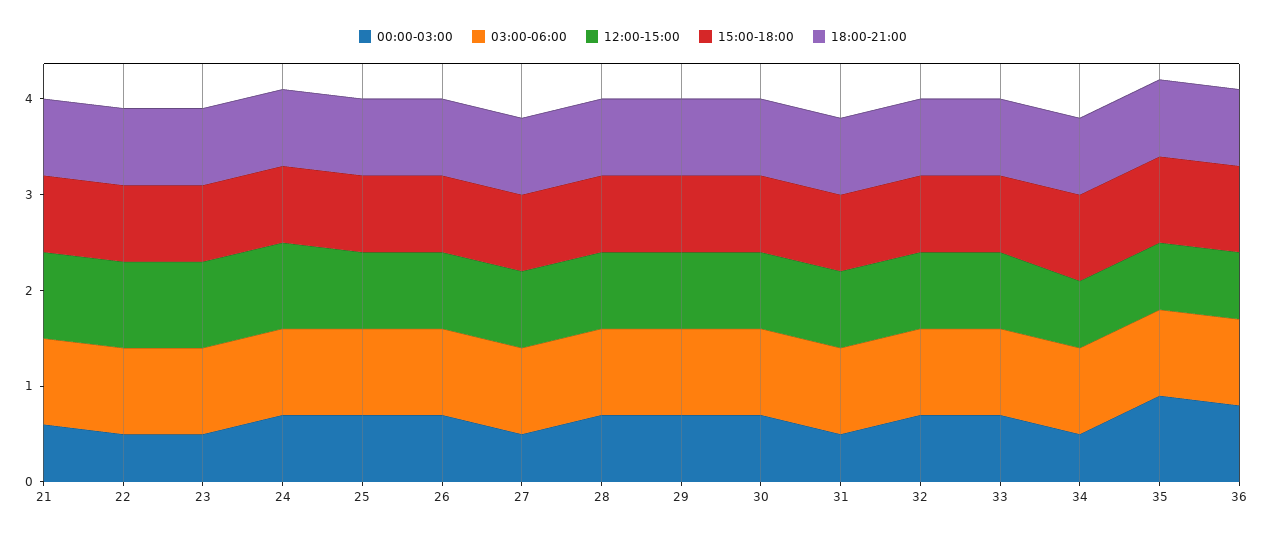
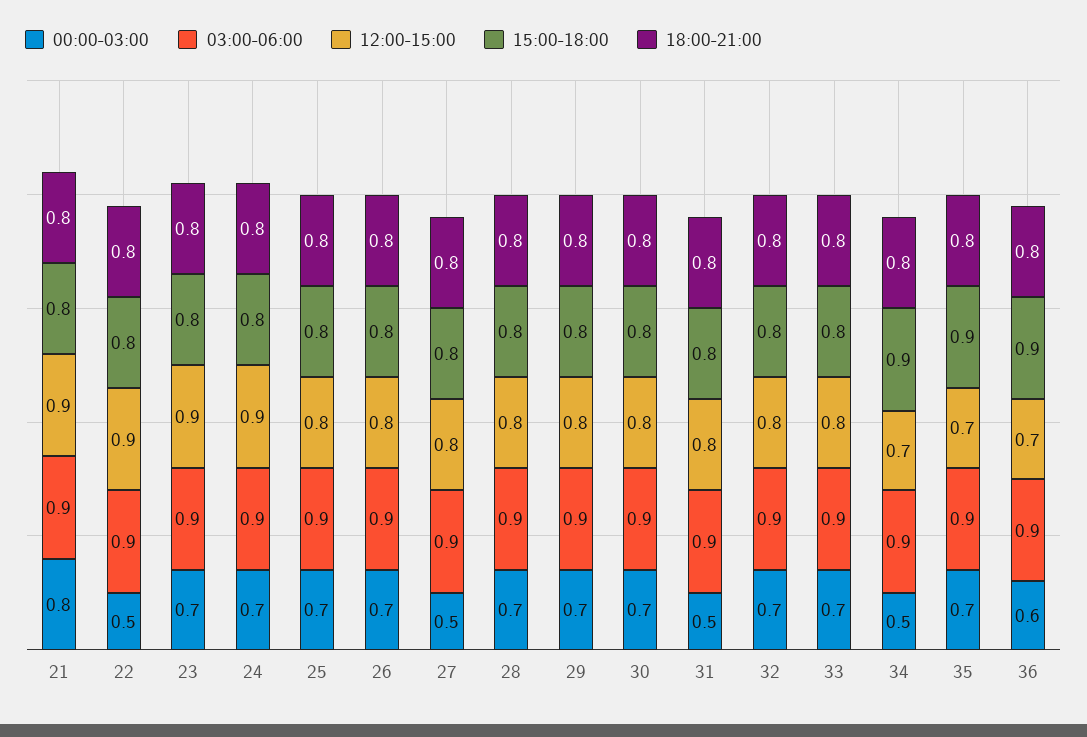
00:00-03:00, 21: 0.6 -> 0.8
00:00-03:00, 23: 0.5 -> 0.7
00:00-03:00, 35: 0.9 -> 0.7
00:00-03:00, 36: 0.8 -> 0.6

